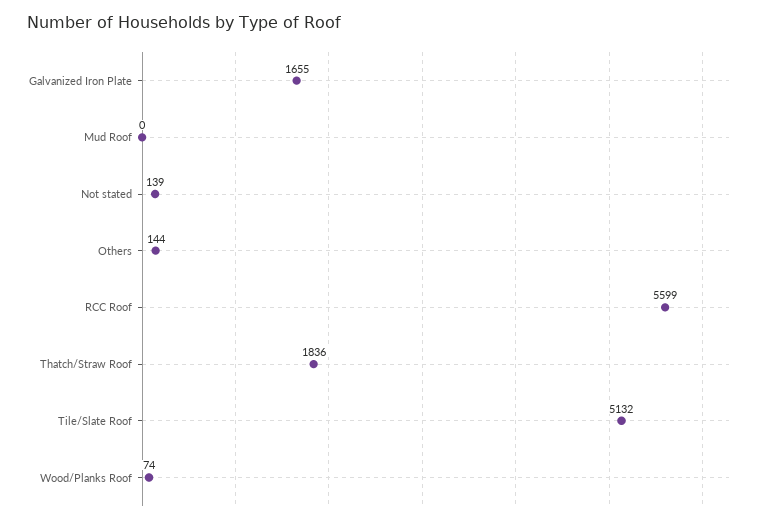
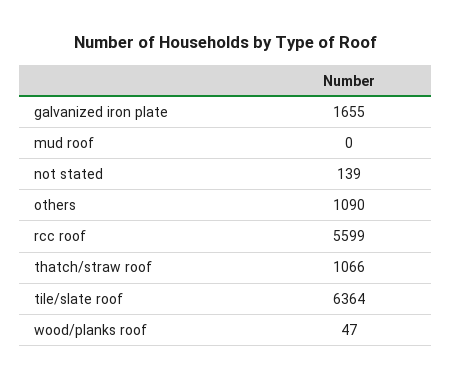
Others: 144 -> 1090
Thatch/Straw Roof: 1836 -> 1066
Tile/Slate Roof: 5132 -> 6364
Wood/Planks Roof: 74 -> 47

